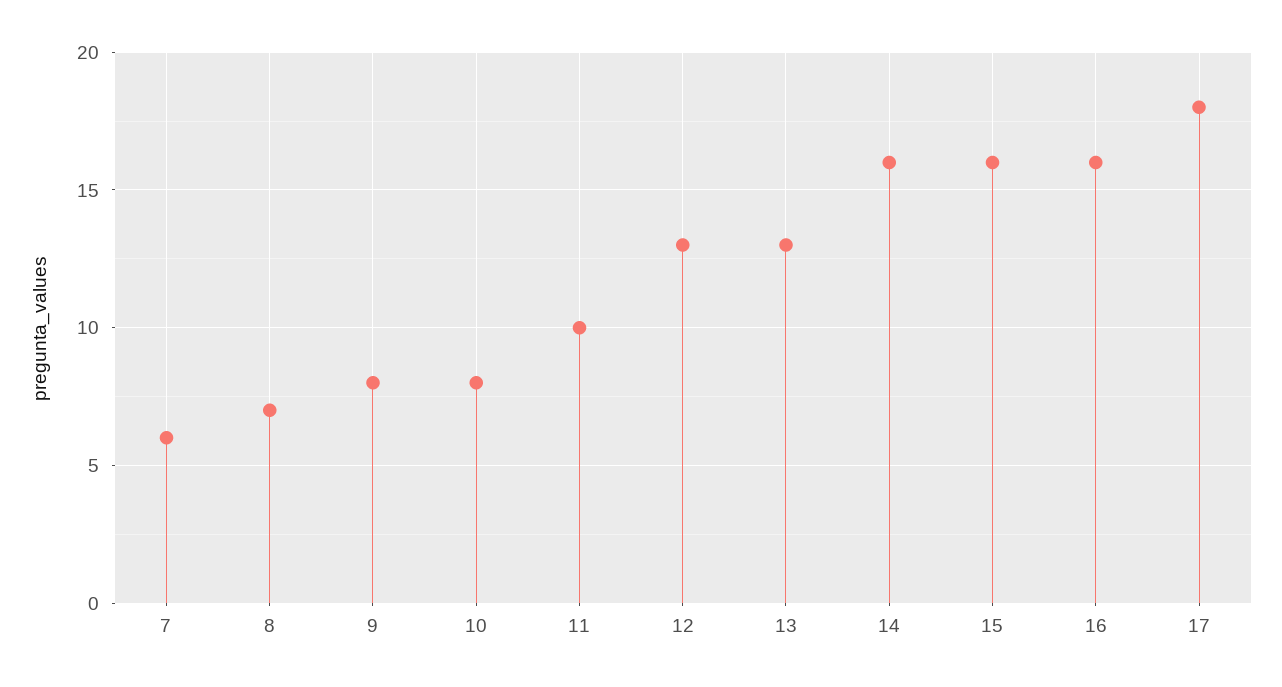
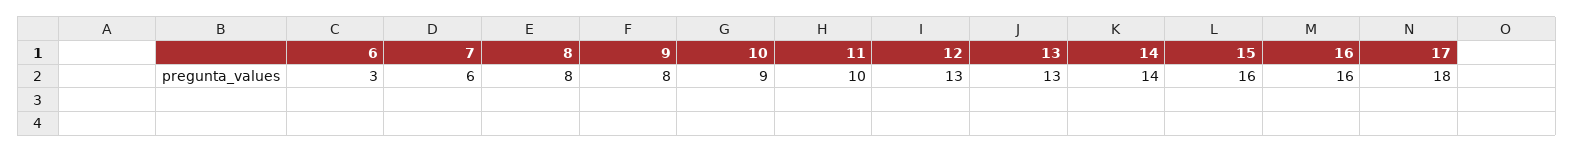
8: 7 -> 8
10: 8 -> 9
14: 16 -> 14
6: none -> 3

